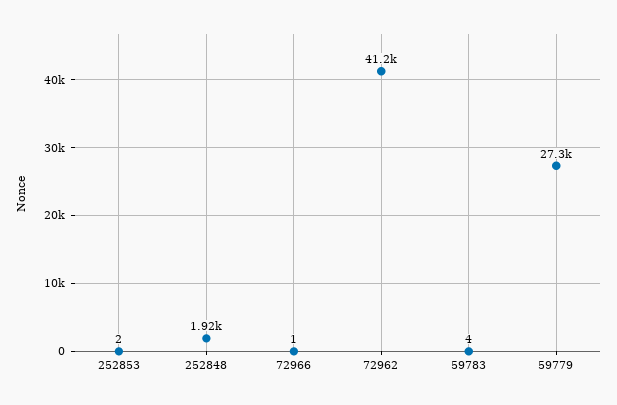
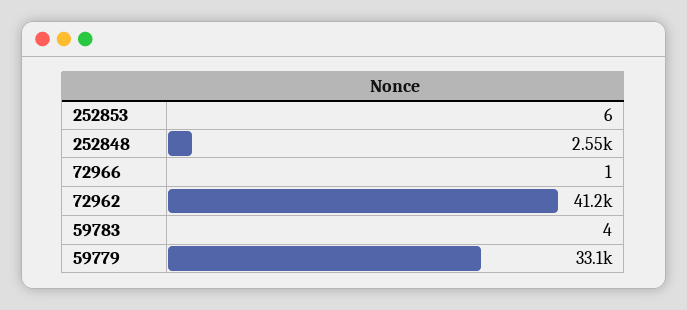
252853: 2 -> 6
252848: 1920 -> 2550
59779: 27300 -> 33100

